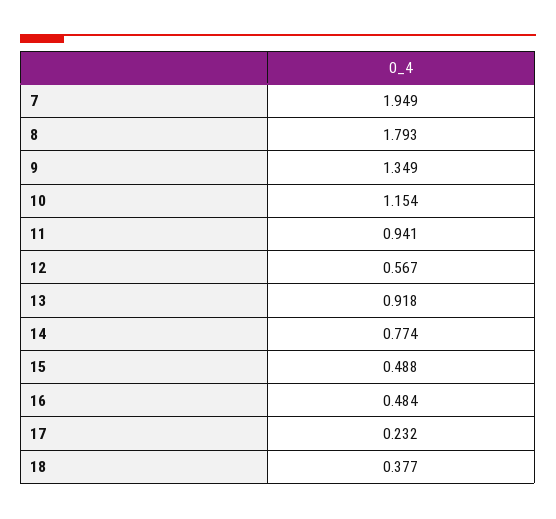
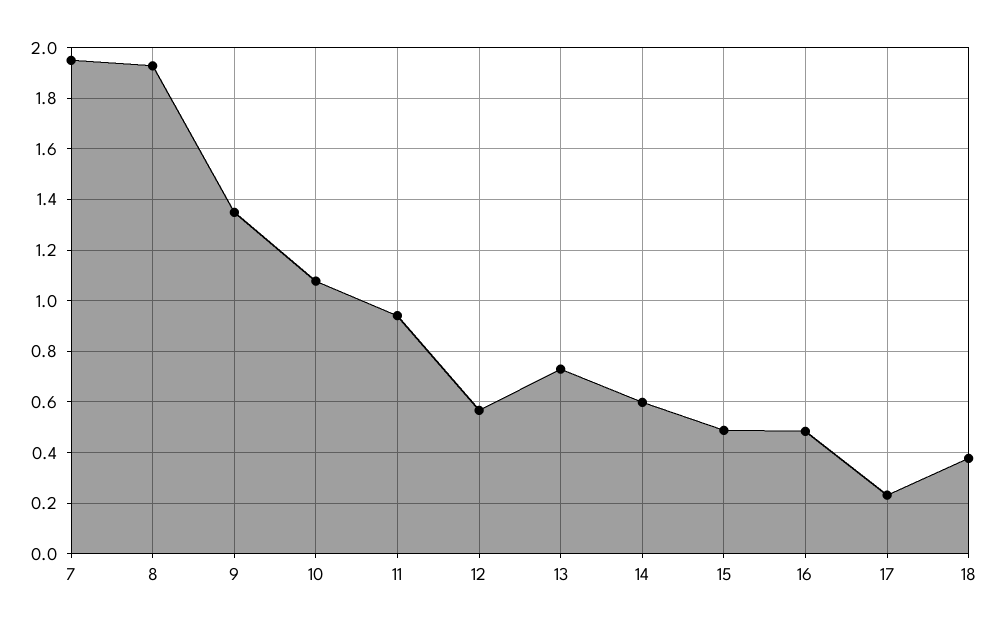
8: 1.793 -> 1.925
10: 1.154 -> 1.075
13: 0.918 -> 0.725
14: 0.774 -> 0.6

